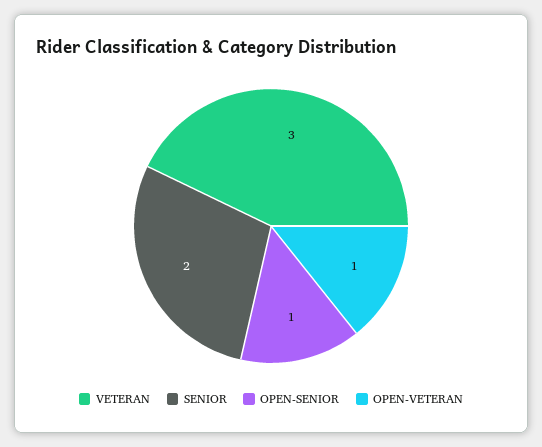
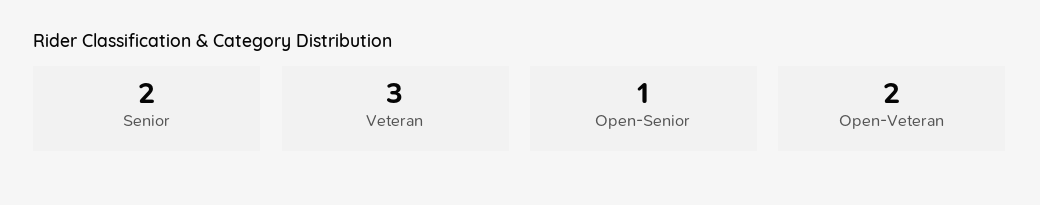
OPEN-VETERAN: 1 -> 2

